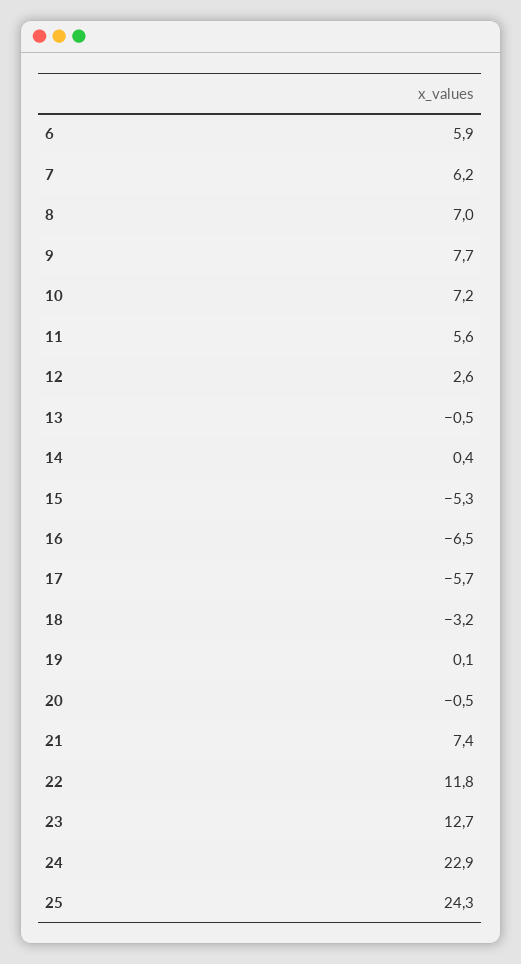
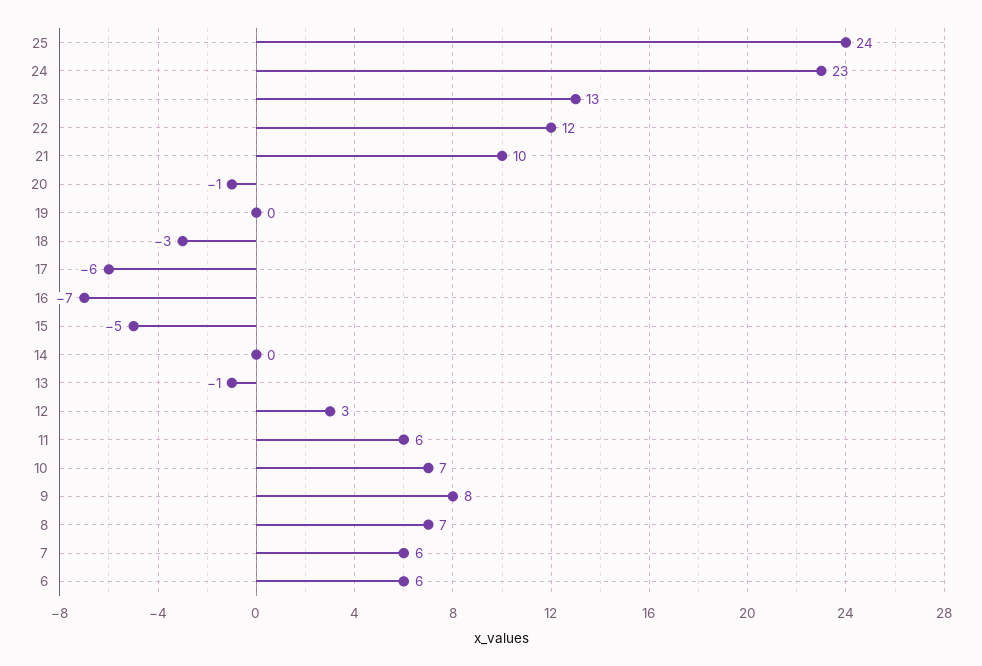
21: 7.4 -> 10

